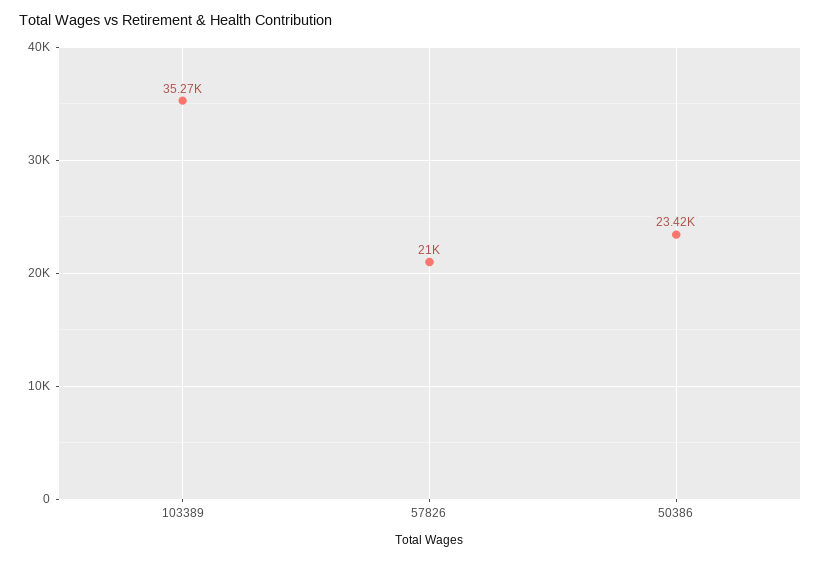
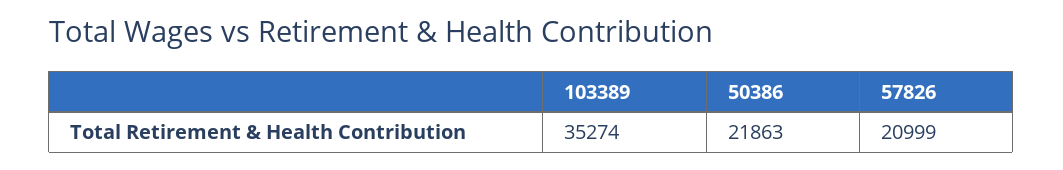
50386: 23420 -> 21863

